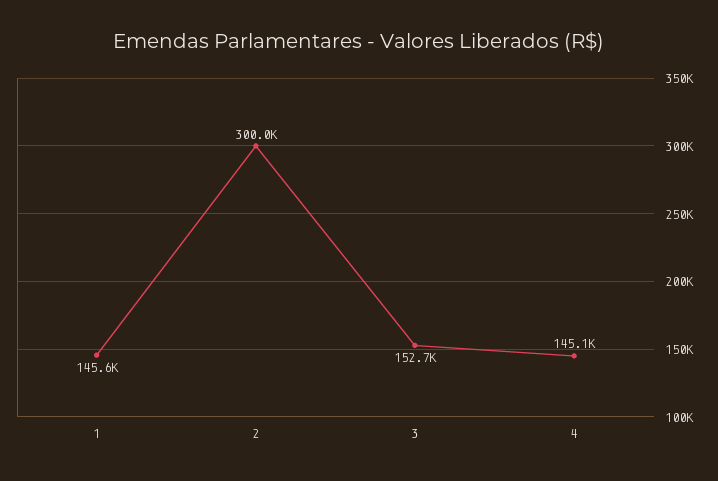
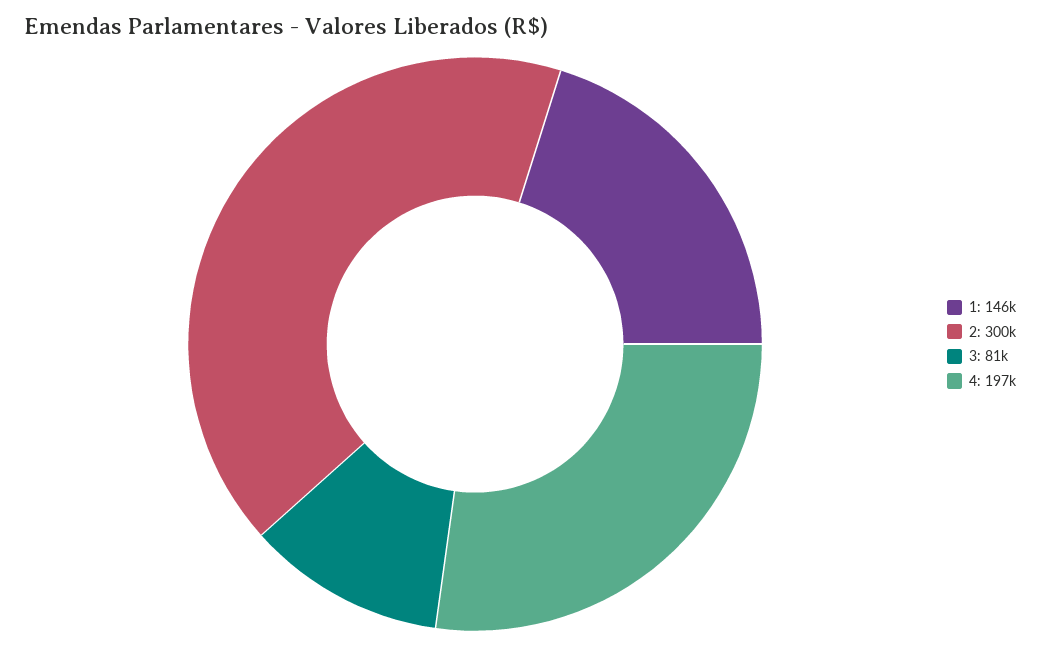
3: 152700 -> 81000
4: 145100 -> 197000

